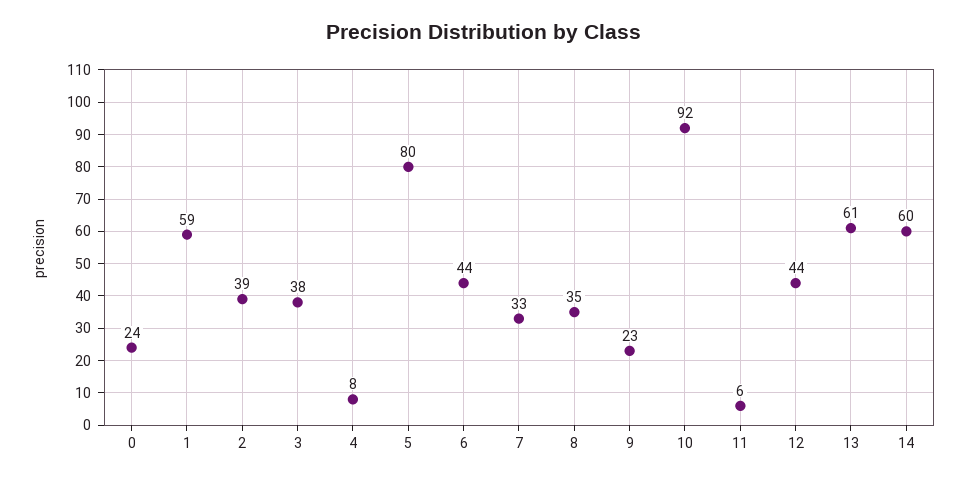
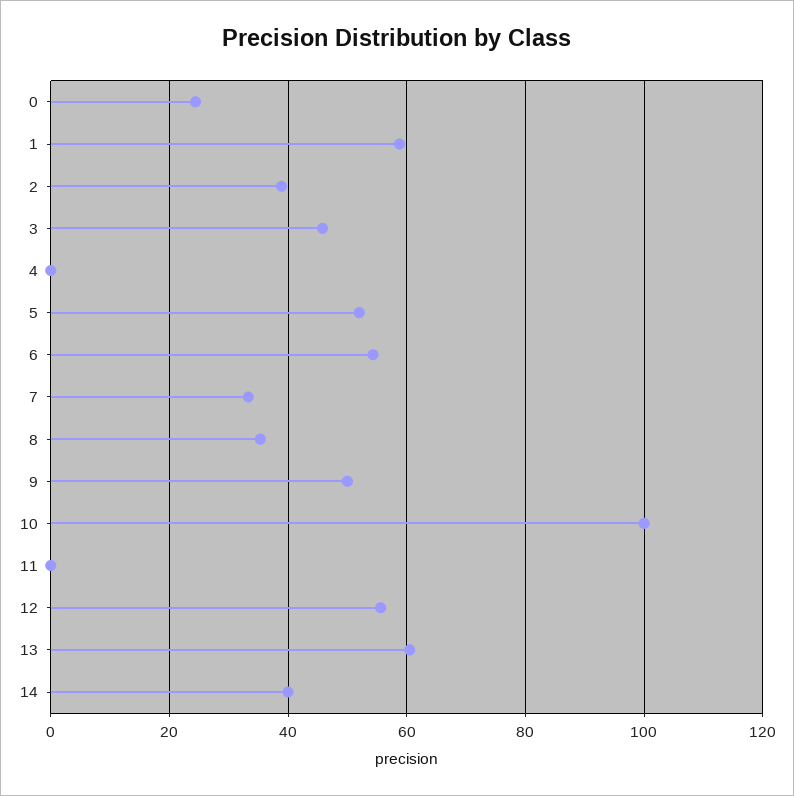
3: 38 -> 46
4: 8 -> 0
5: 80 -> 52
6: 44 -> 54
9: 23 -> 50
10: 92 -> 100
11: 6 -> 0
12: 44 -> 56
14: 60 -> 40

